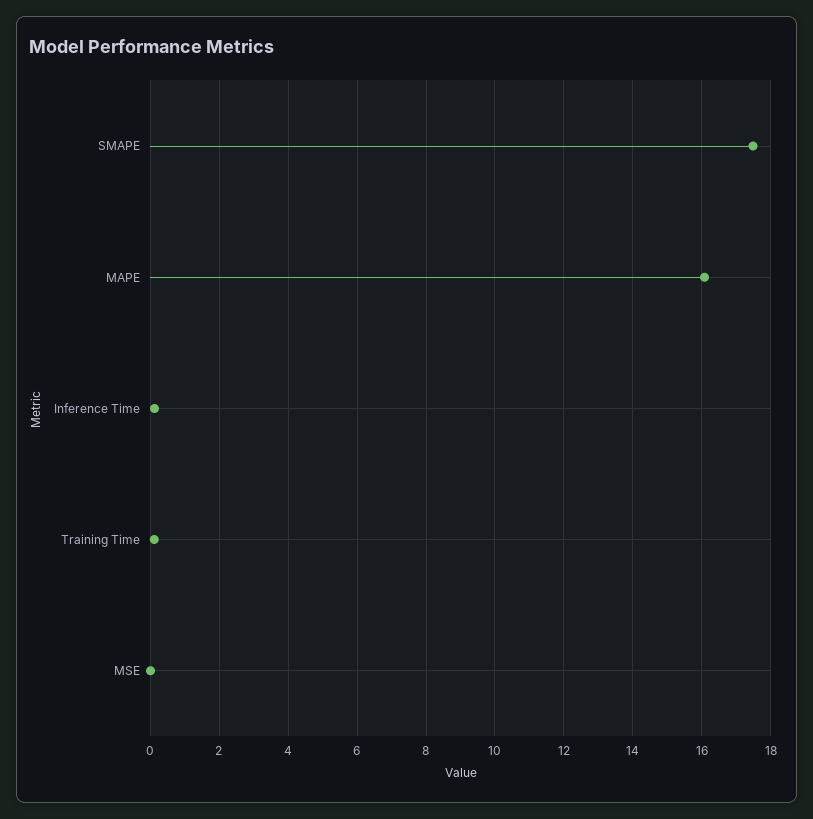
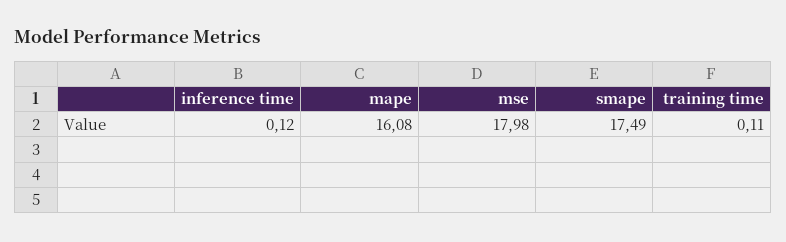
MSE: 0 -> 17.98

